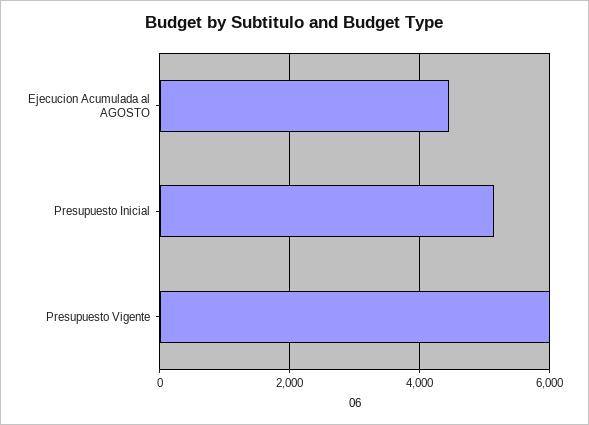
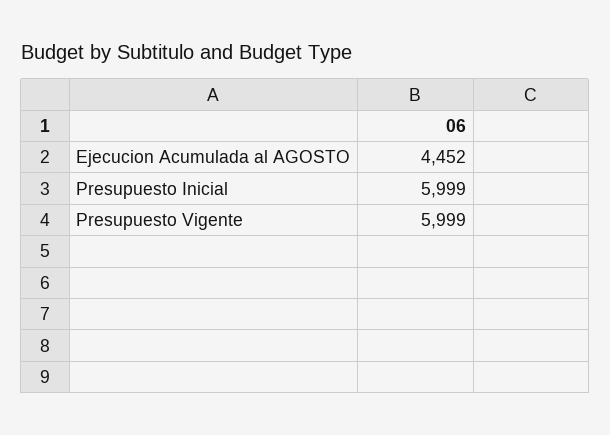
Presupuesto Inicial: 5200 -> 5999

